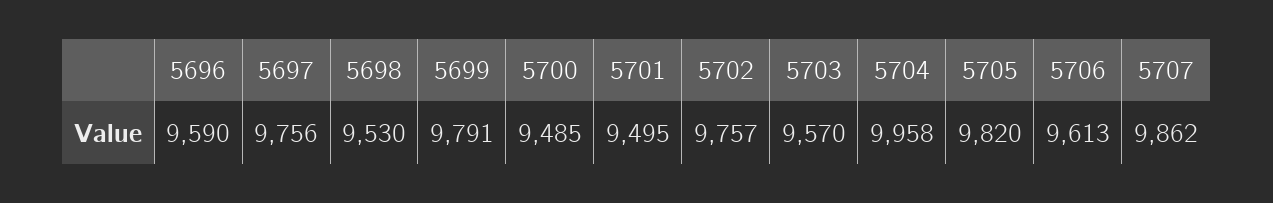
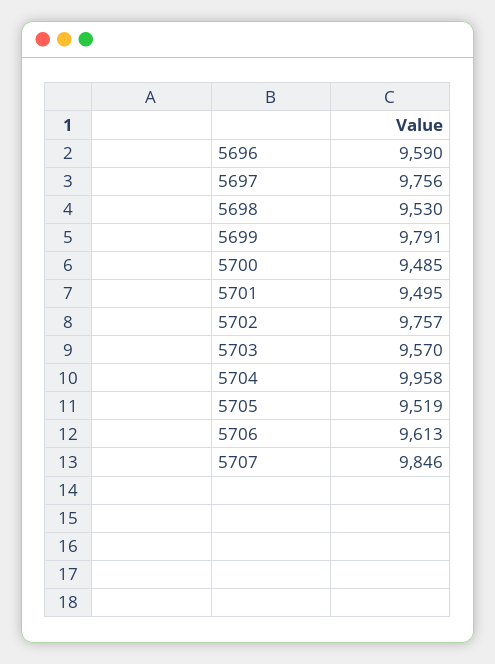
5705: 9820 -> 9519
5707: 9862 -> 9846

